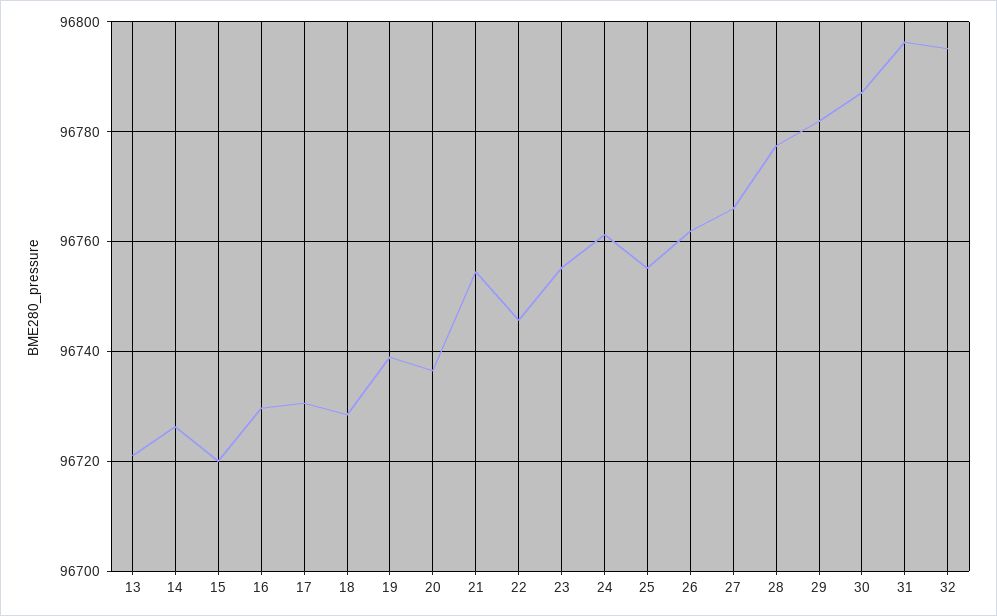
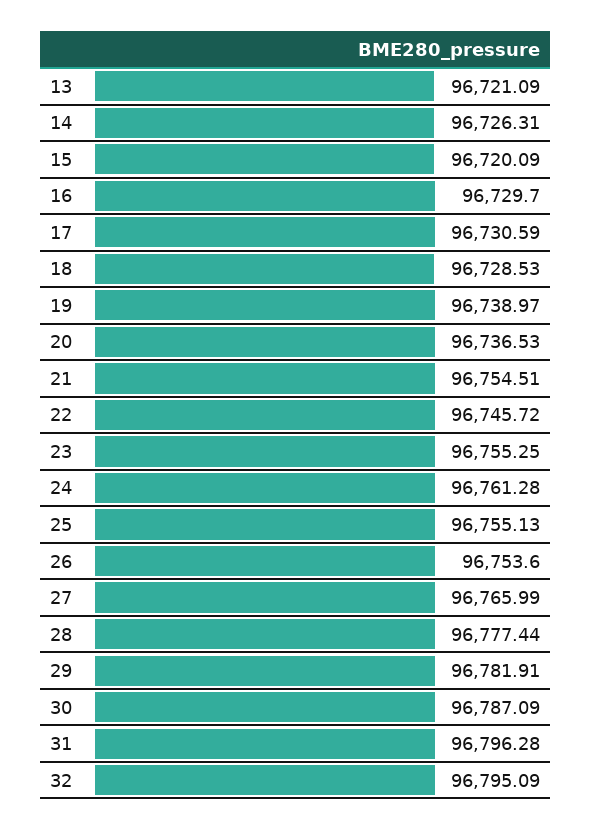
26: 96762 -> 96753.6

